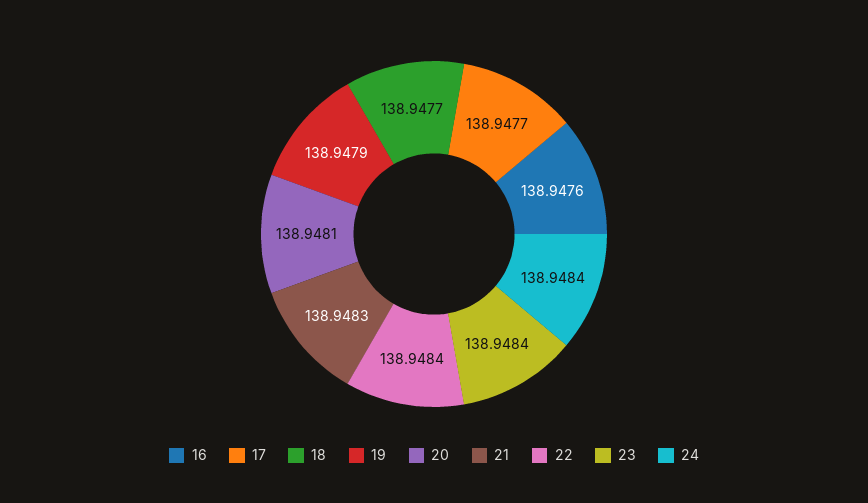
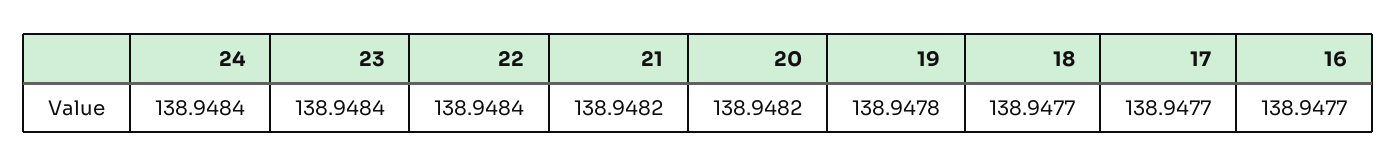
16: 138.9476 -> 138.9477
19: 138.9479 -> 138.9478
20: 138.9481 -> 138.9482
21: 138.9483 -> 138.9482

